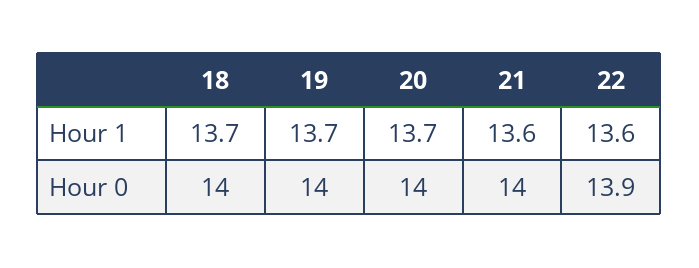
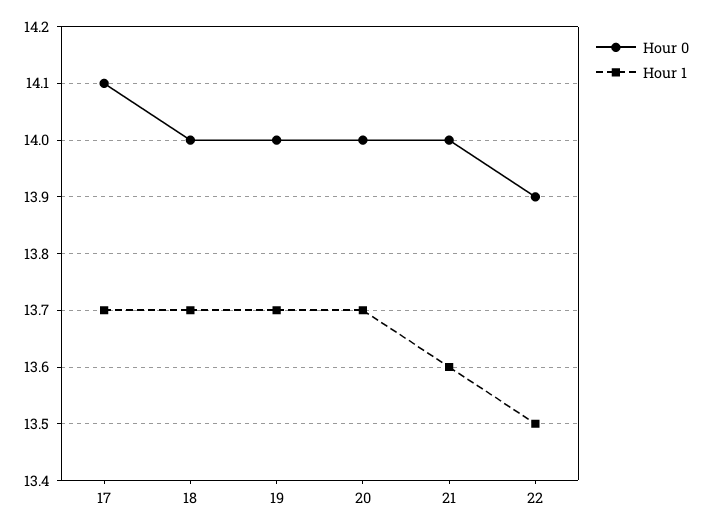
Hour 1, 22: 13.6 -> 13.5
Hour 0, 17: none -> 14.1
Hour 1, 17: none -> 13.7

